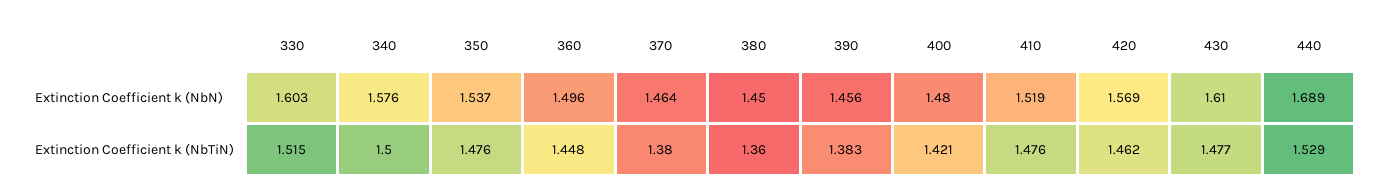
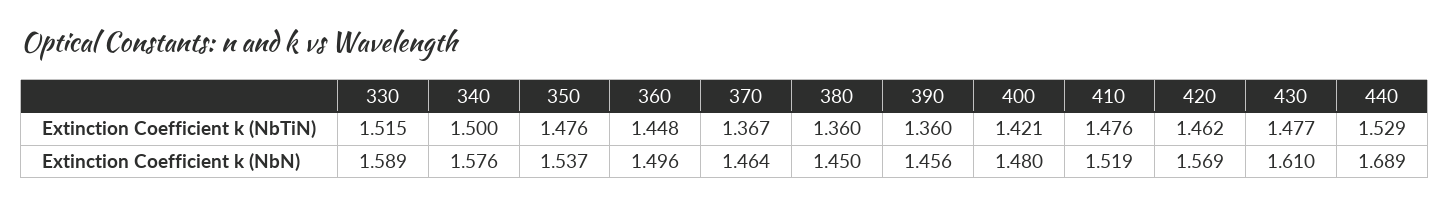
330, Extinction Coefficient k (NbN): 1.603 -> 1.589
370, Extinction Coefficient k (NbTiN): 1.38 -> 1.367
390, Extinction Coefficient k (NbTiN): 1.383 -> 1.36

